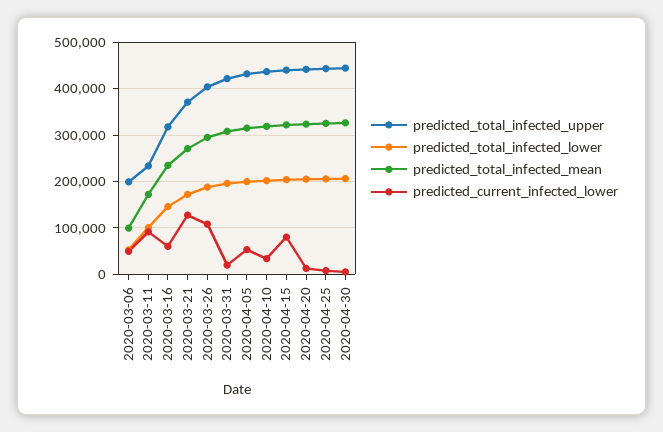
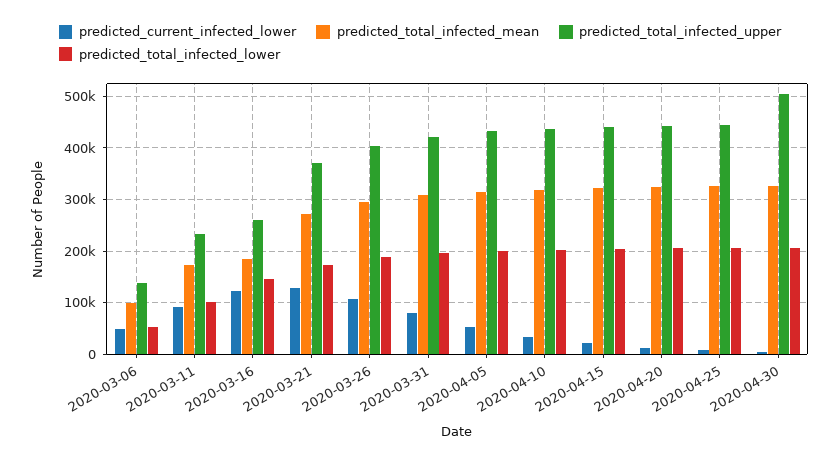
predicted_total_infected_upper, 2020-03-06: 200000 -> 140000
predicted_total_infected_upper, 2020-03-16: 320000 -> 260000
predicted_total_infected_mean, 2020-03-16: 240000 -> 180000
predicted_current_infected_lower, 2020-03-16: 60000 -> 120000
predicted_current_infected_lower, 2020-03-31: 20000 -> 80000
predicted_current_infected_lower, 2020-04-15: 80000 -> 20000
predicted_total_infected_upper, 2020-04-30: 440000 -> 500000

